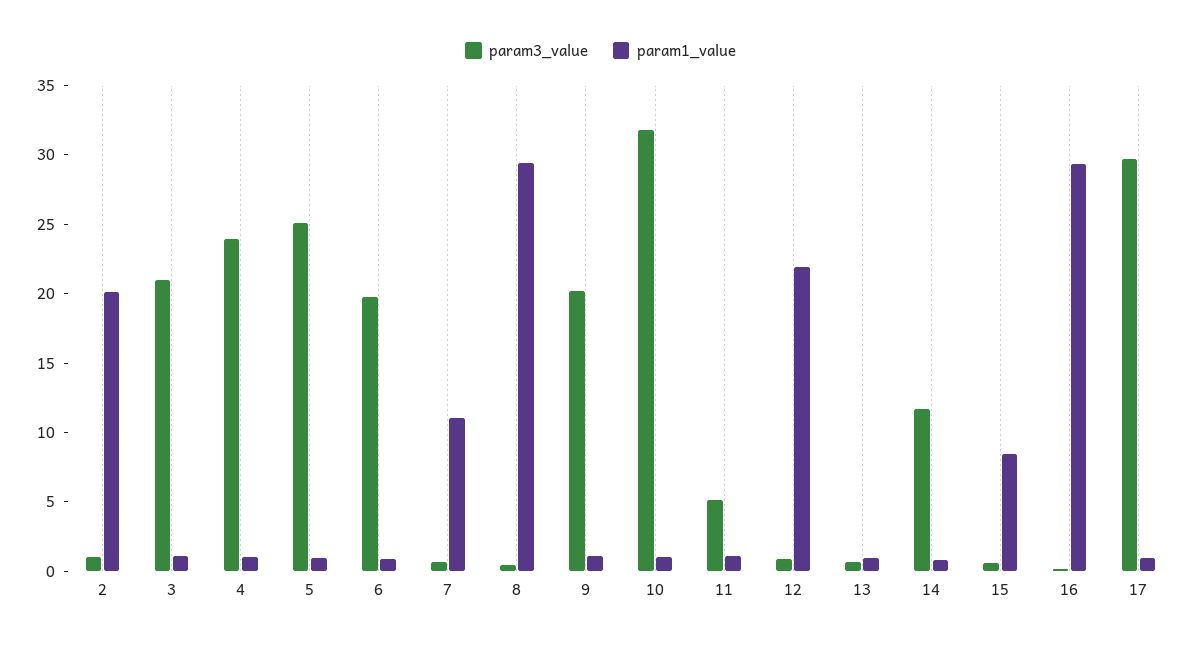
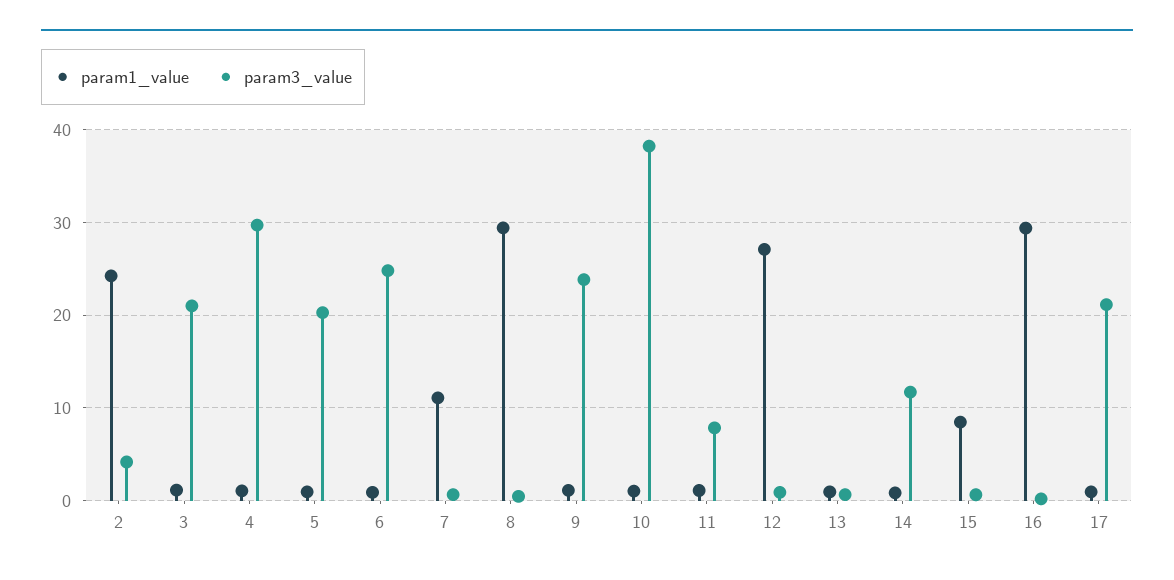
param3_value, 2: 1 -> 4
param1_value, 2: 20 -> 24
param3_value, 4: 24 -> 30
param3_value, 5: 25 -> 20
param3_value, 6: 20 -> 25
param3_value, 9: 20 -> 24
param3_value, 10: 32 -> 38
param3_value, 11: 5 -> 8
param1_value, 12: 22 -> 27
param3_value, 17: 30 -> 21

